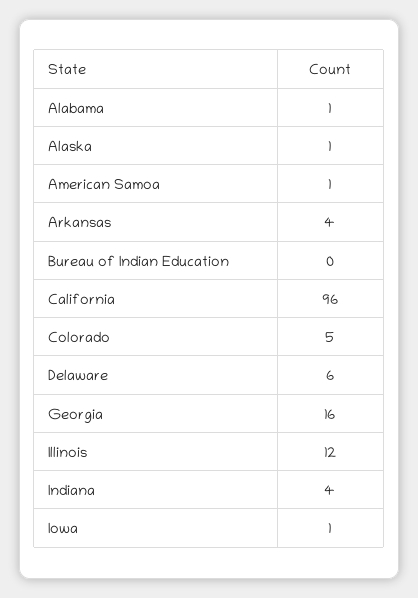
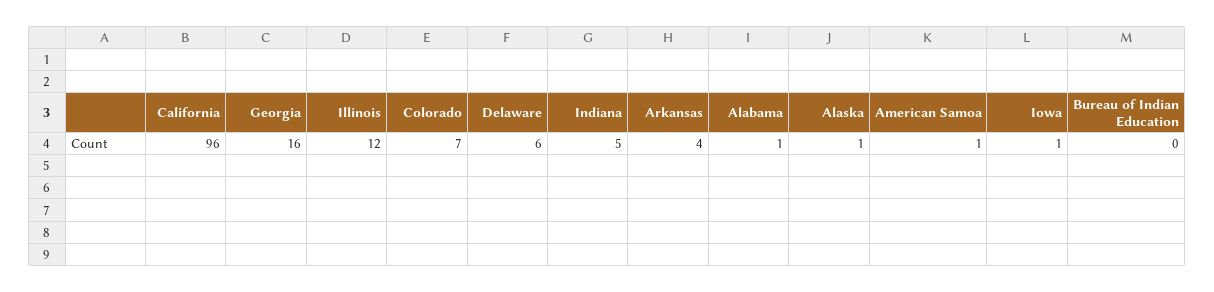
Colorado: 5 -> 7
Indiana: 4 -> 5

